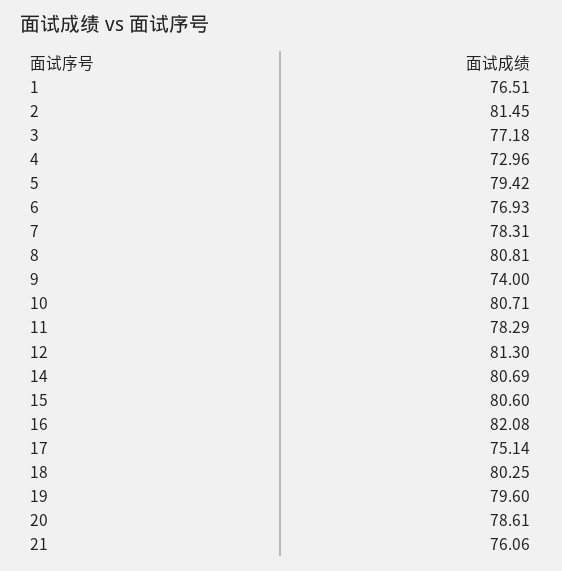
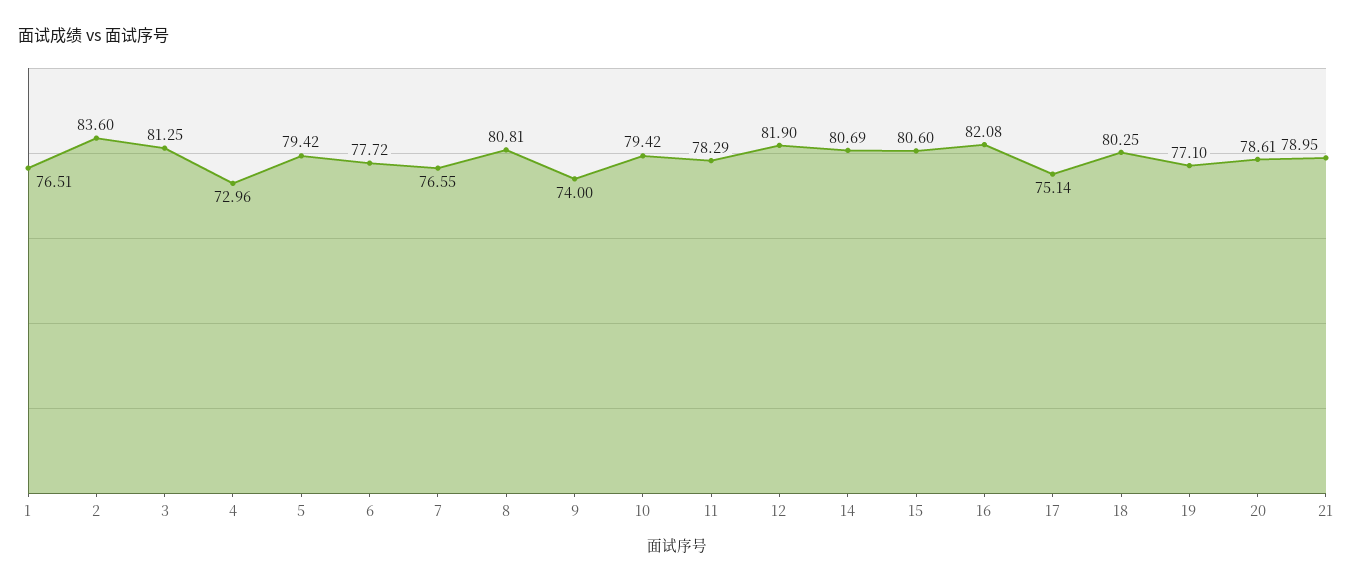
2: 81.45 -> 83.6
3: 77.18 -> 81.25
6: 76.93 -> 77.72
7: 78.31 -> 76.55
10: 80.71 -> 79.42
12: 81.3 -> 81.9
19: 79.6 -> 77.1
21: 76.06 -> 78.95

